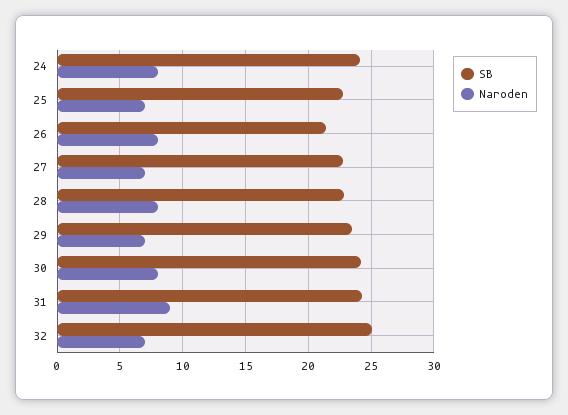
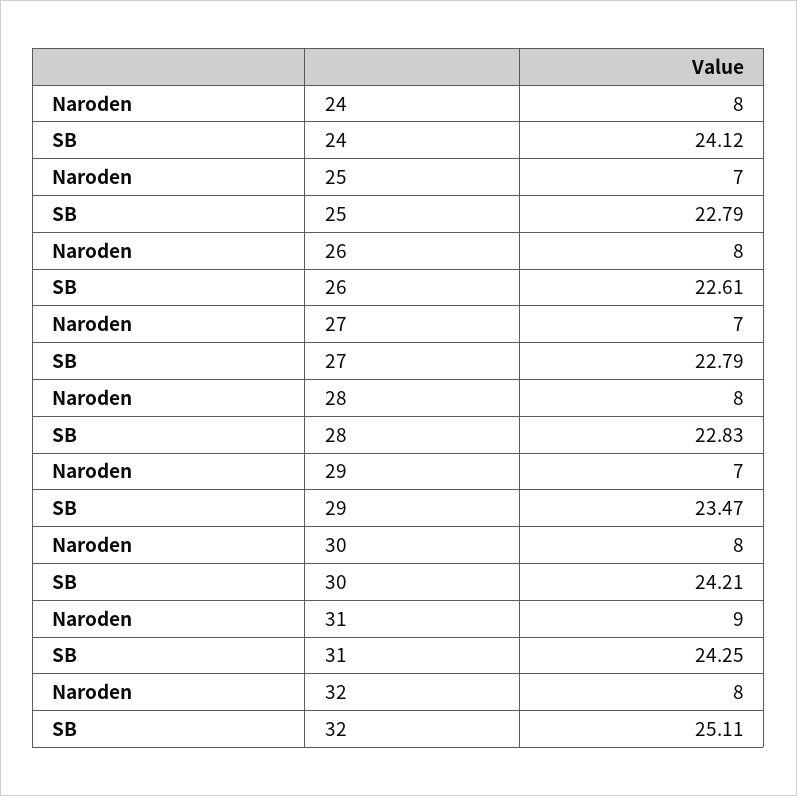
SB, 26: 21.5 -> 22.61
Naroden, 32: 7 -> 8

